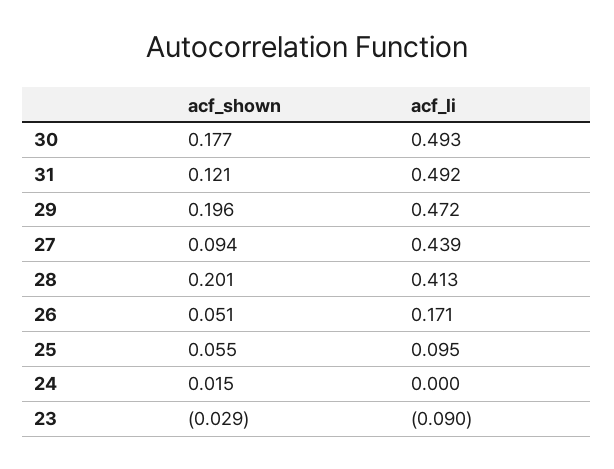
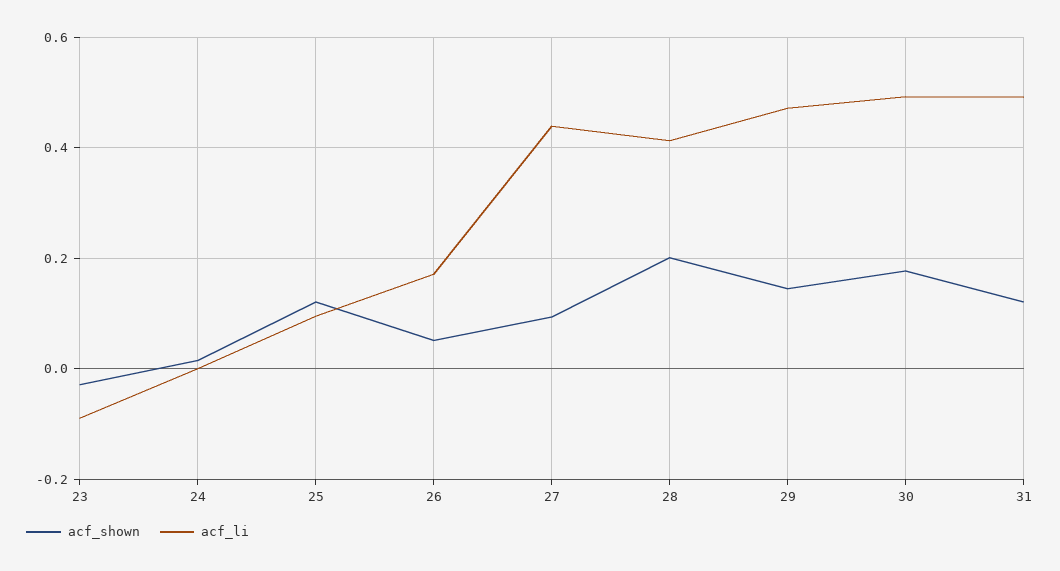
acf_shown, 29: 0.196 -> 0.14
acf_shown, 25: 0.055 -> 0.12

